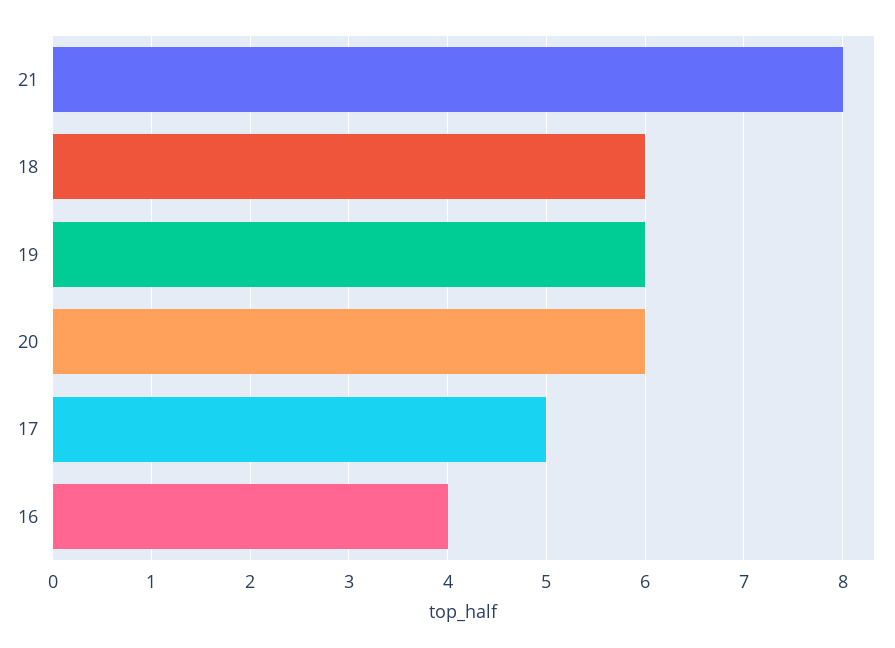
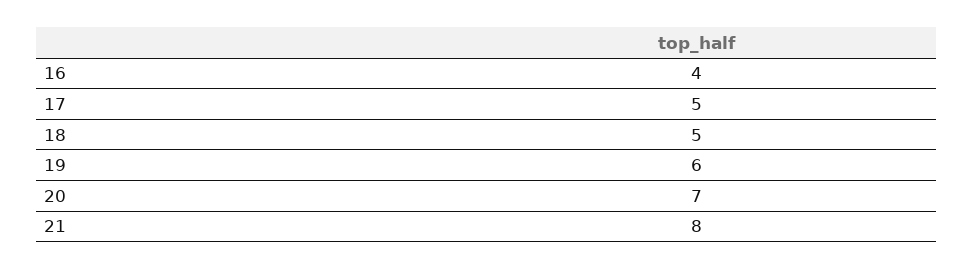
18: 6 -> 5
20: 6 -> 7

